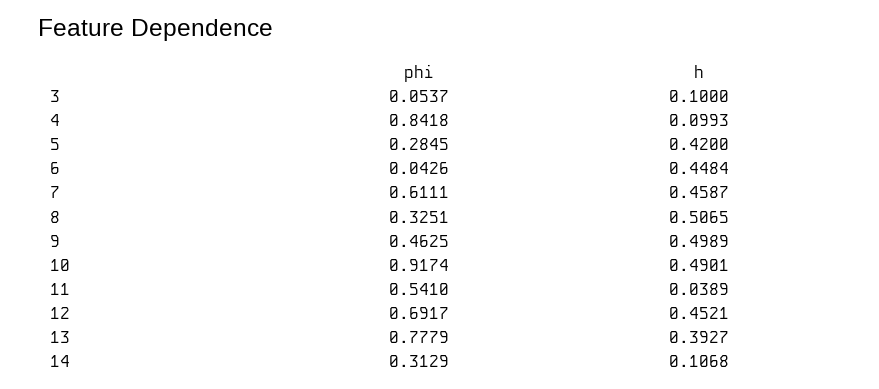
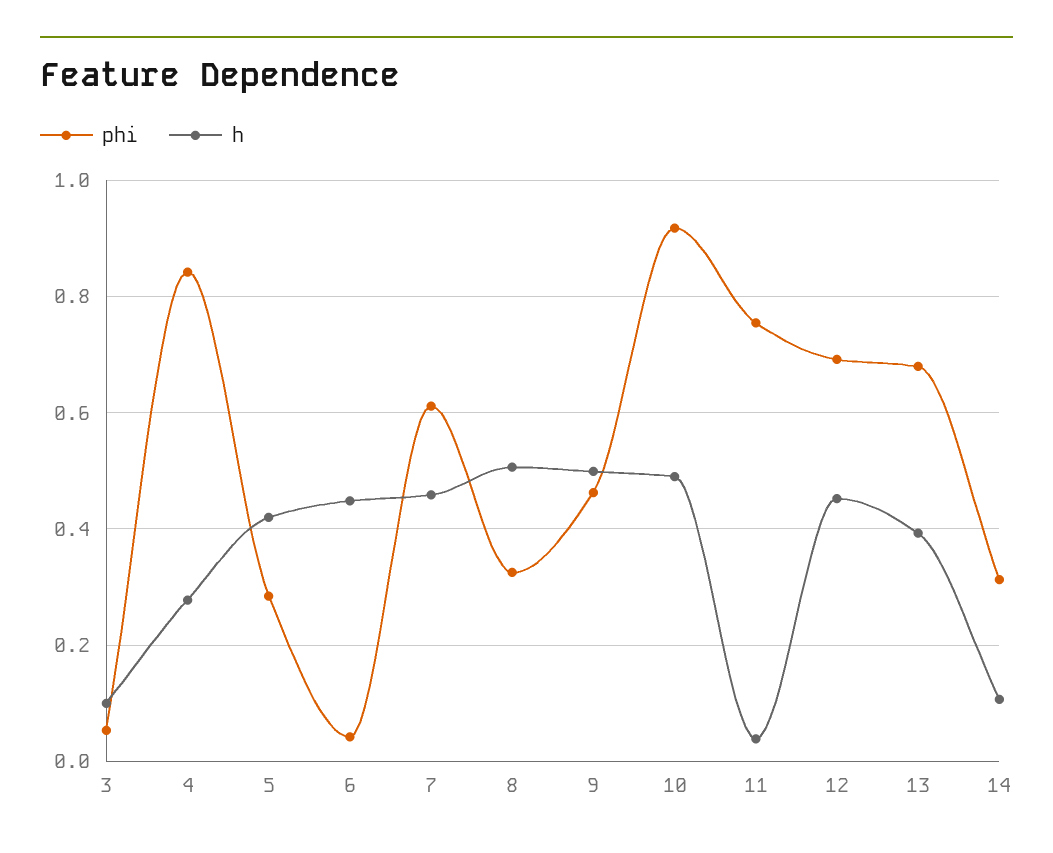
h, 4: 0.0993 -> 0.28
phi, 11: 0.541 -> 0.76
phi, 13: 0.7779 -> 0.68

